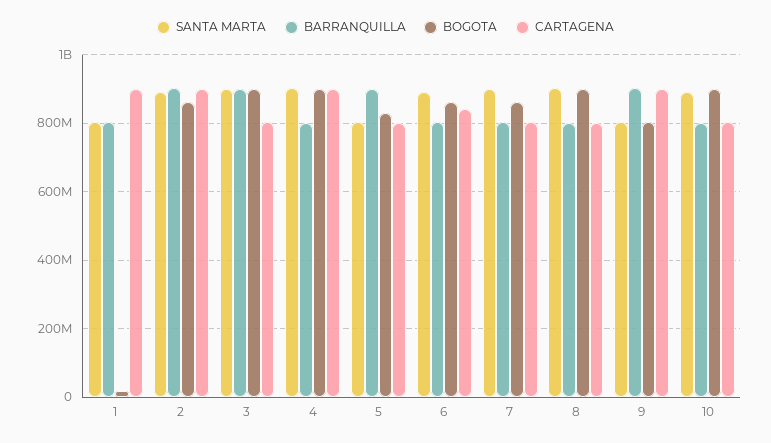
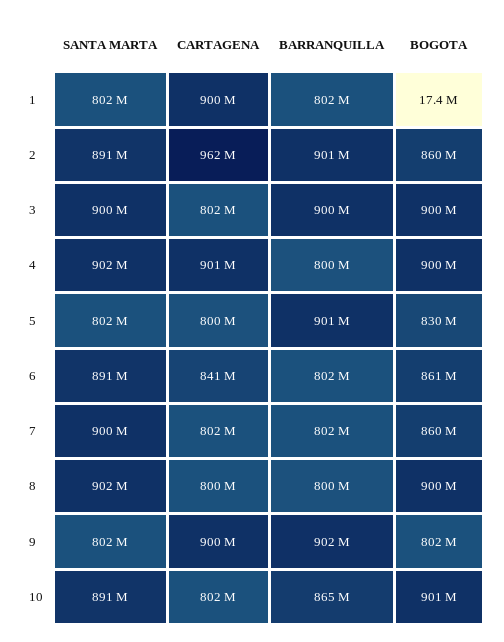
CARTAGENA, 2: 900000000 -> 962000000
BARRANQUILLA, 10: 800000000 -> 865000000

